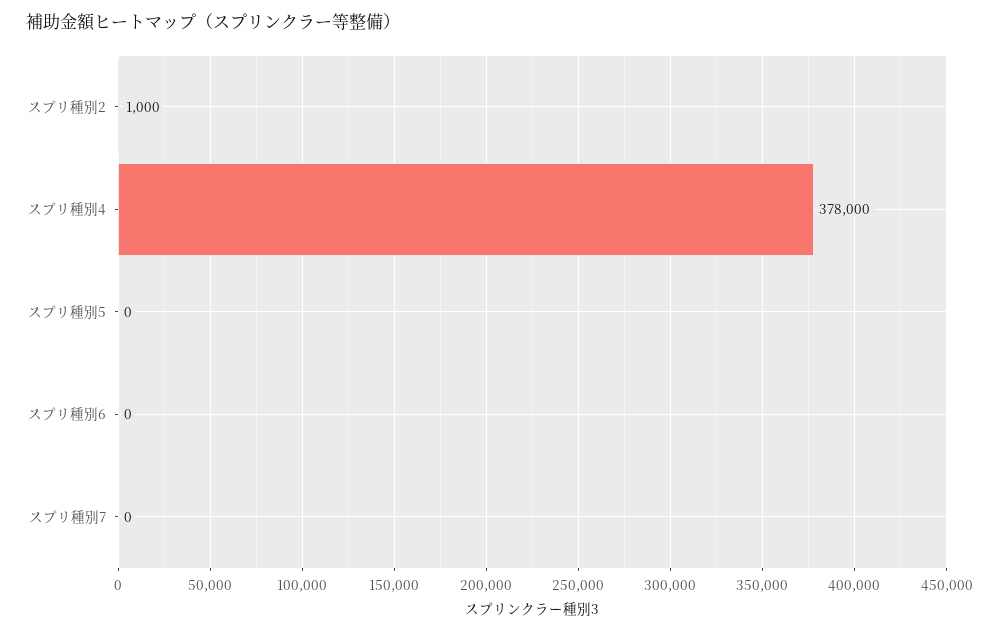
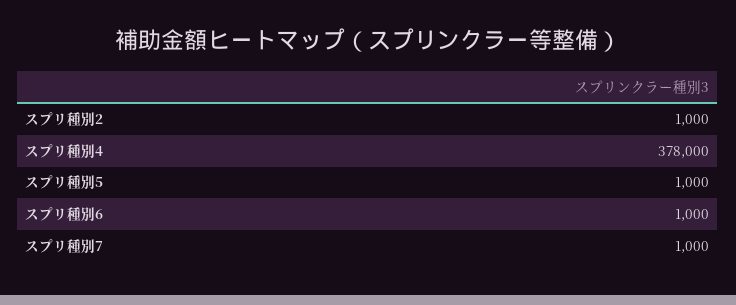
スプリ種別5: 0 -> 1000
スプリ種別6: 0 -> 1000
スプリ種別7: 0 -> 1000

